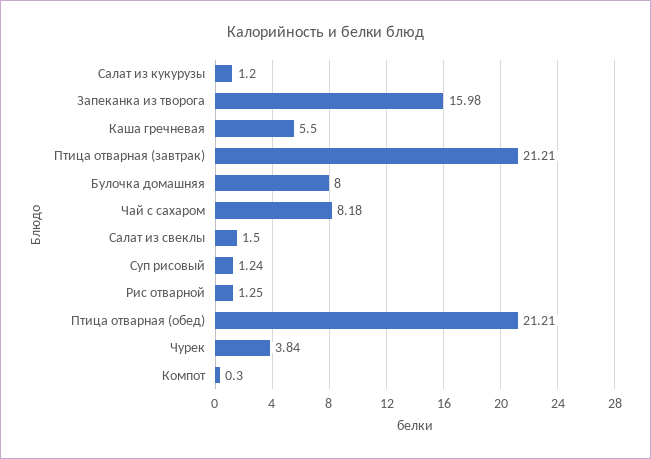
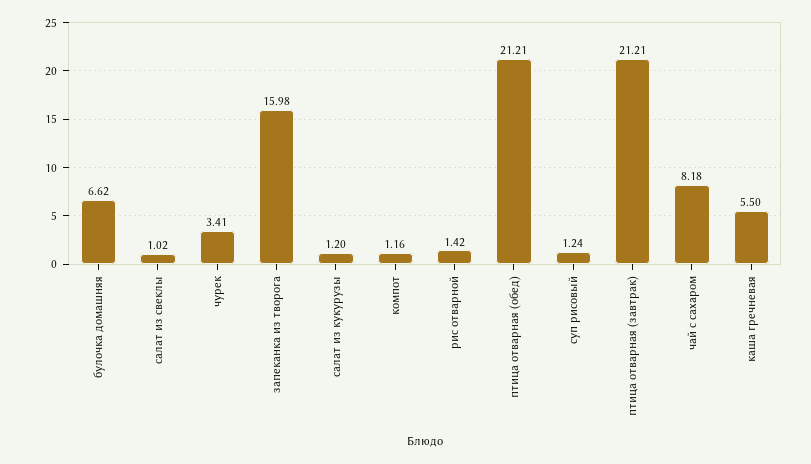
Булочка домашняя: 8 -> 6.62
Салат из свеклы: 1.5 -> 1.02
Рис отварной: 1.25 -> 1.42
Чурек: 3.84 -> 3.41
Компот: 0.3 -> 1.16

